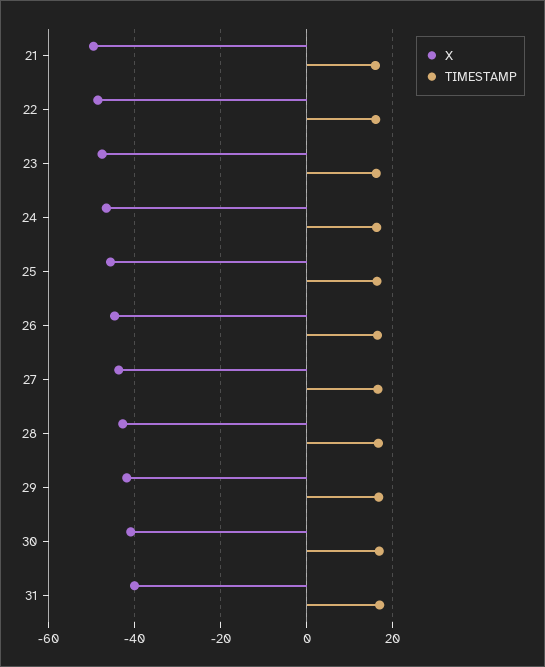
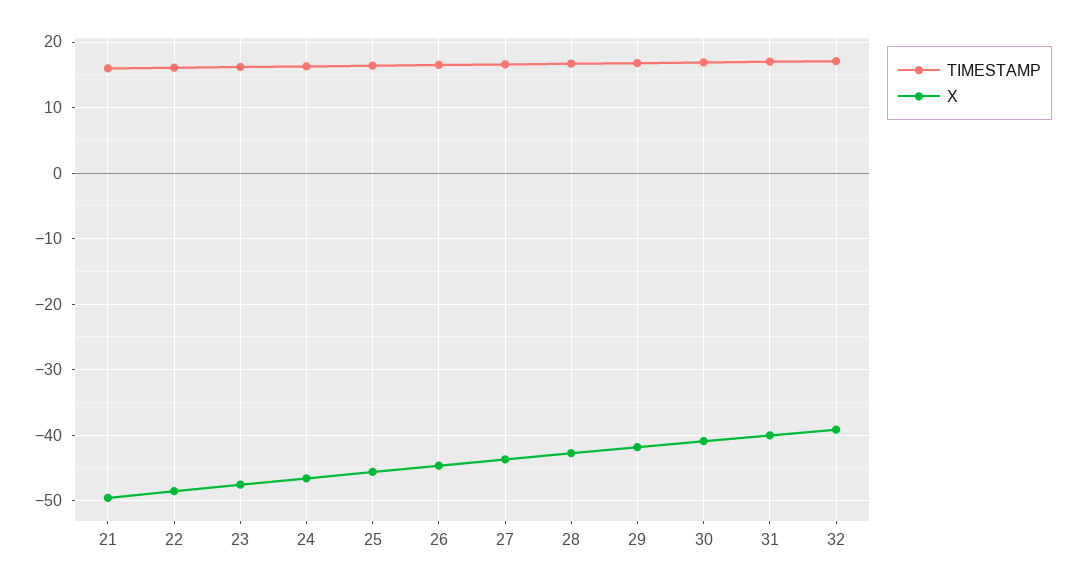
TIMESTAMP, 32: none -> 17
X, 32: none -> -39

